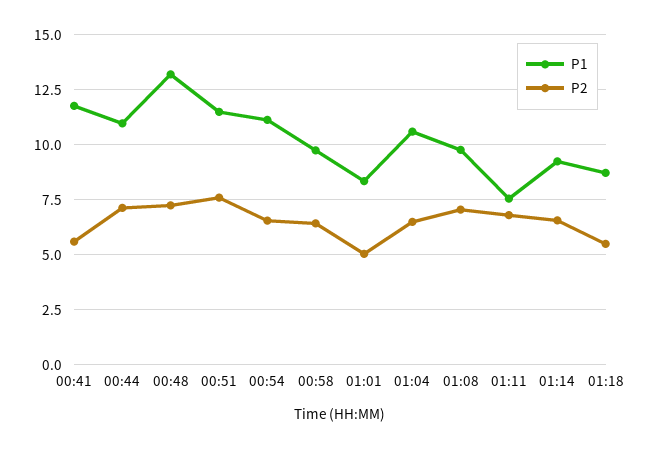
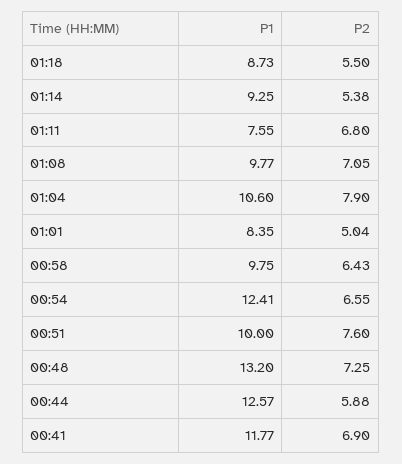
P2, 00:41: 5.5 -> 6.9
P1, 00:44: 11 -> 12.57
P2, 00:44: 7 -> 5.88
P1, 00:51: 11.5 -> 10
P1, 00:54: 11 -> 12.41
P2, 01:04: 6.5 -> 7.9
P2, 01:14: 6.5 -> 5.38

